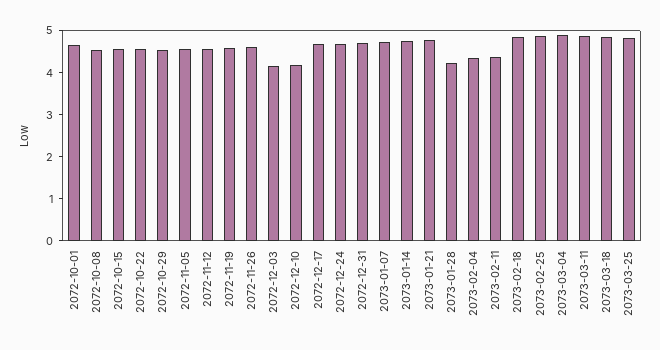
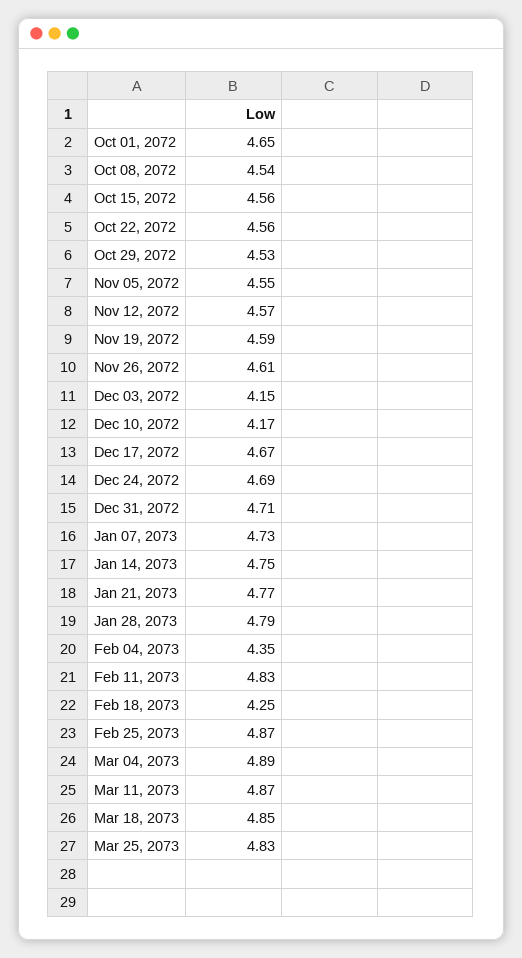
2073-01-28: 4.2 -> 4.79
2073-02-11: 4.4 -> 4.83
2073-02-18: 4.8 -> 4.25

